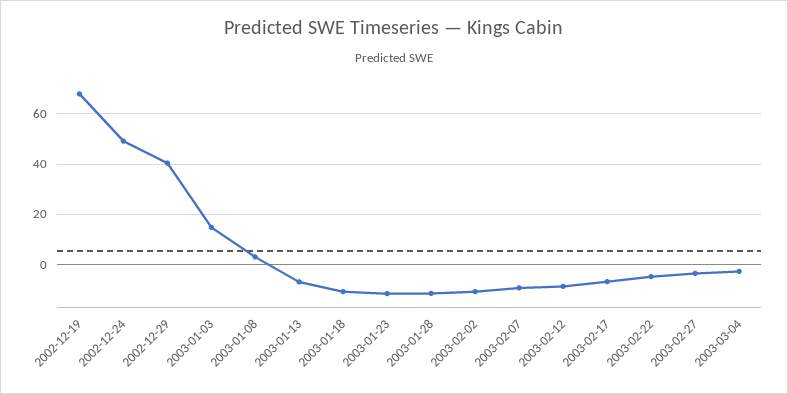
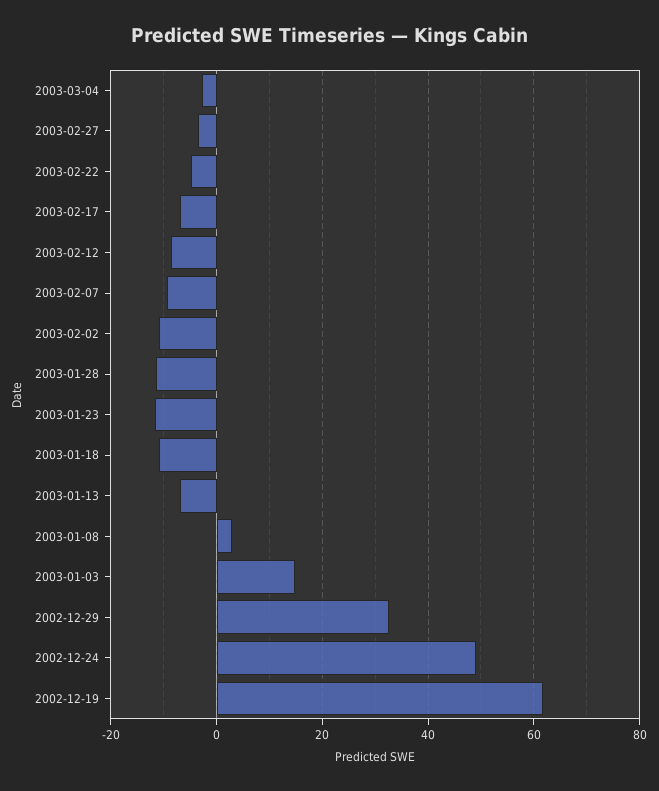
2002-12-19: 67.5 -> 62
2002-12-29: 40 -> 32

